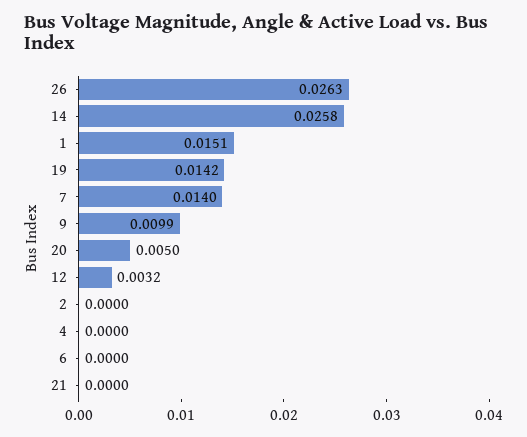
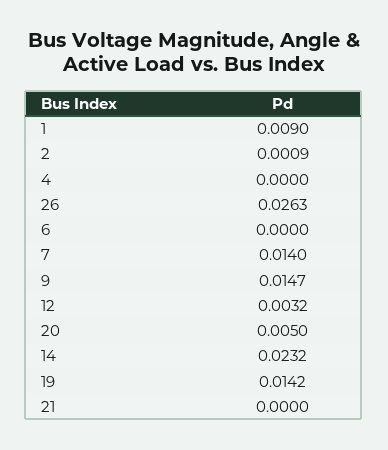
14: 0.0258 -> 0.0232
1: 0.0151 -> 0.009
9: 0.0099 -> 0.0147
2: 0 -> 0.0009

